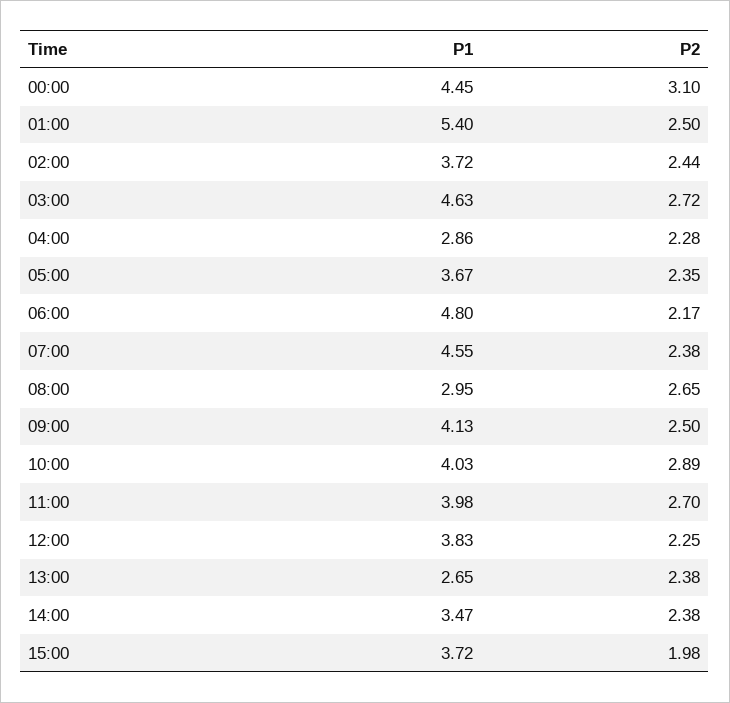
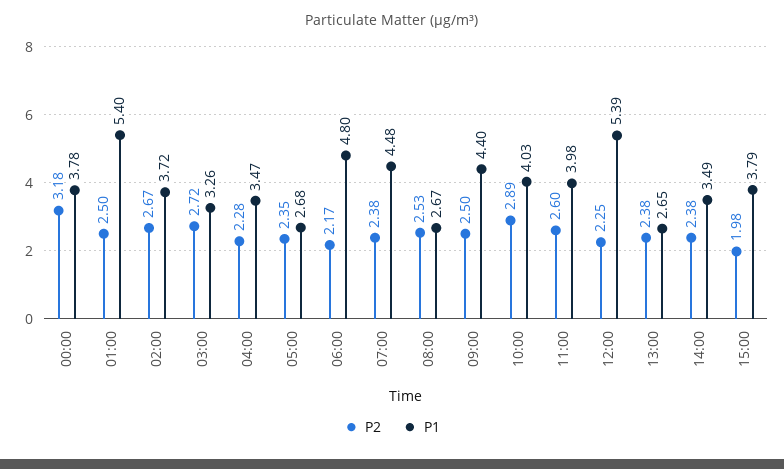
P1, 00:00: 4.45 -> 3.78
P2, 00:00: 3.1 -> 3.18
P2, 02:00: 2.44 -> 2.67
P1, 03:00: 4.63 -> 3.26
P1, 04:00: 2.86 -> 3.47
P1, 05:00: 3.67 -> 2.68
P1, 07:00: 4.55 -> 4.48
P1, 08:00: 2.95 -> 2.67
P2, 08:00: 2.65 -> 2.53
P1, 09:00: 4.13 -> 4.4
P2, 11:00: 2.7 -> 2.6
P1, 12:00: 3.83 -> 5.39
P1, 14:00: 3.47 -> 3.49
P1, 15:00: 3.72 -> 3.79

